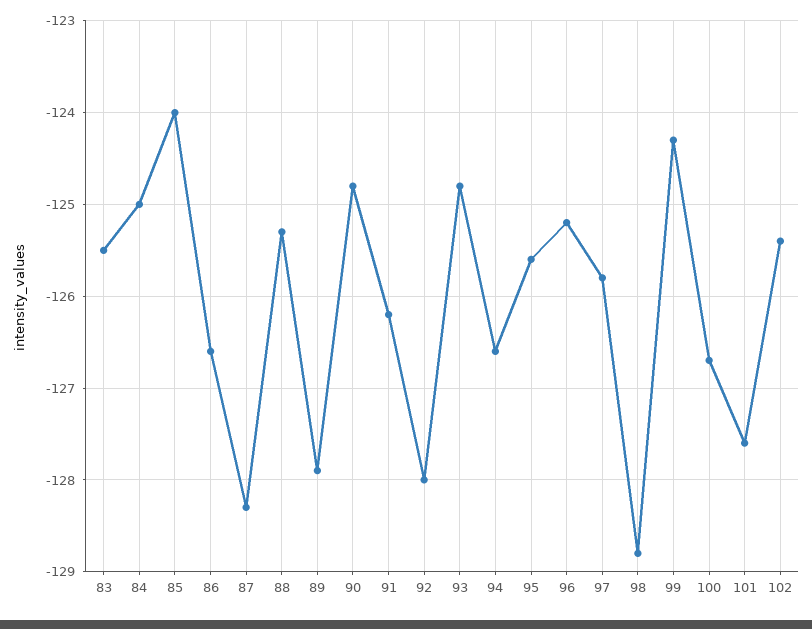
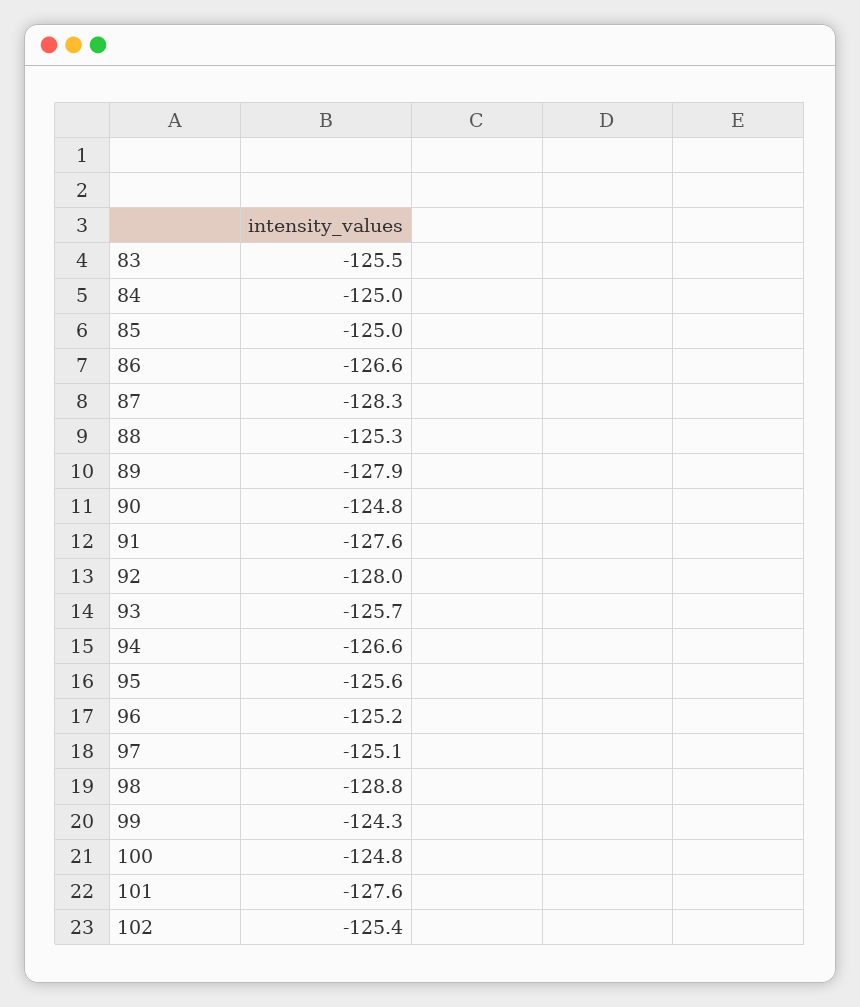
85: -124 -> -125
91: -126.2 -> -127.6
93: -124.8 -> -125.7
97: -125.8 -> -125.1
100: -126.7 -> -124.8

